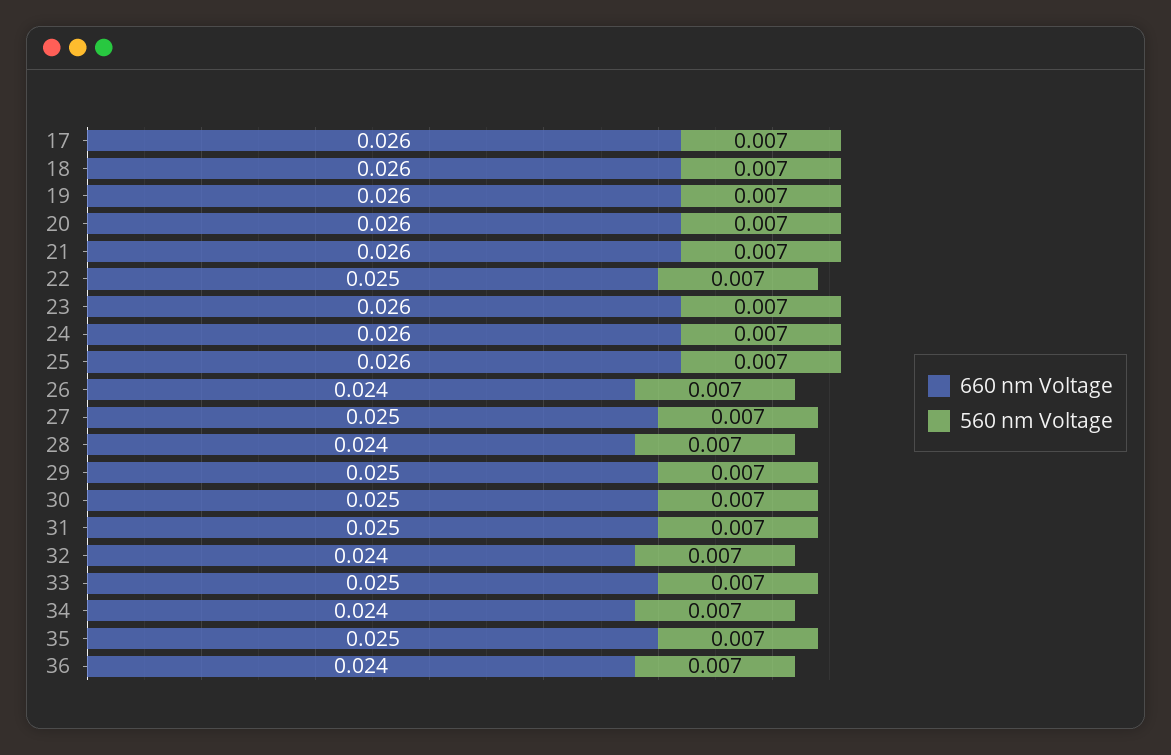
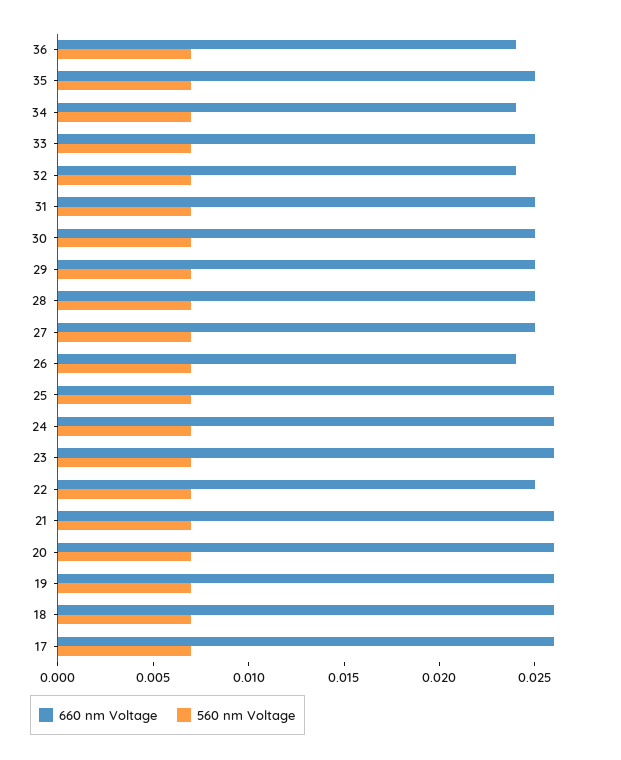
660 nm Voltage, 28: 0.024 -> 0.025

